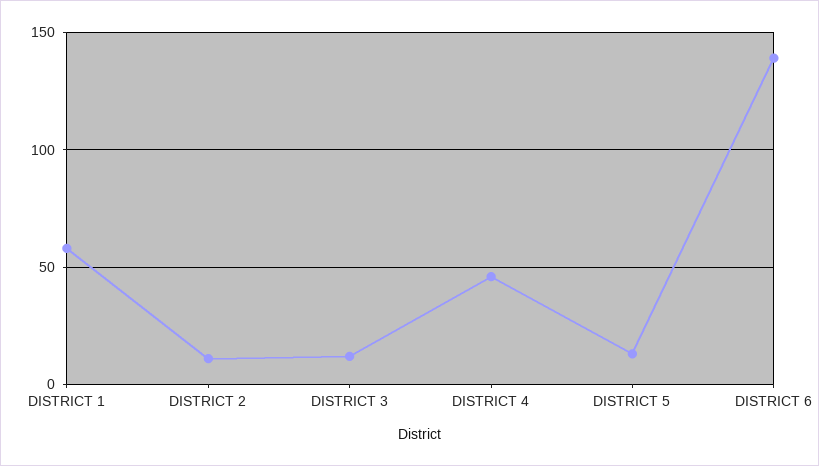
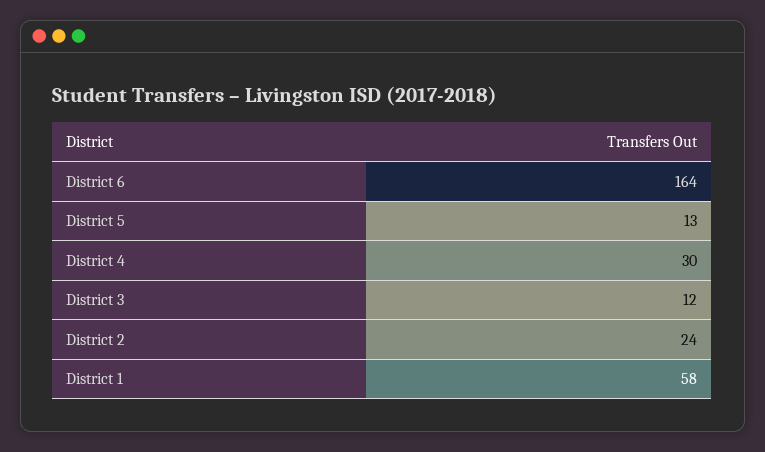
DISTRICT 2: 10 -> 24
DISTRICT 4: 45 -> 30
DISTRICT 6: 140 -> 164

